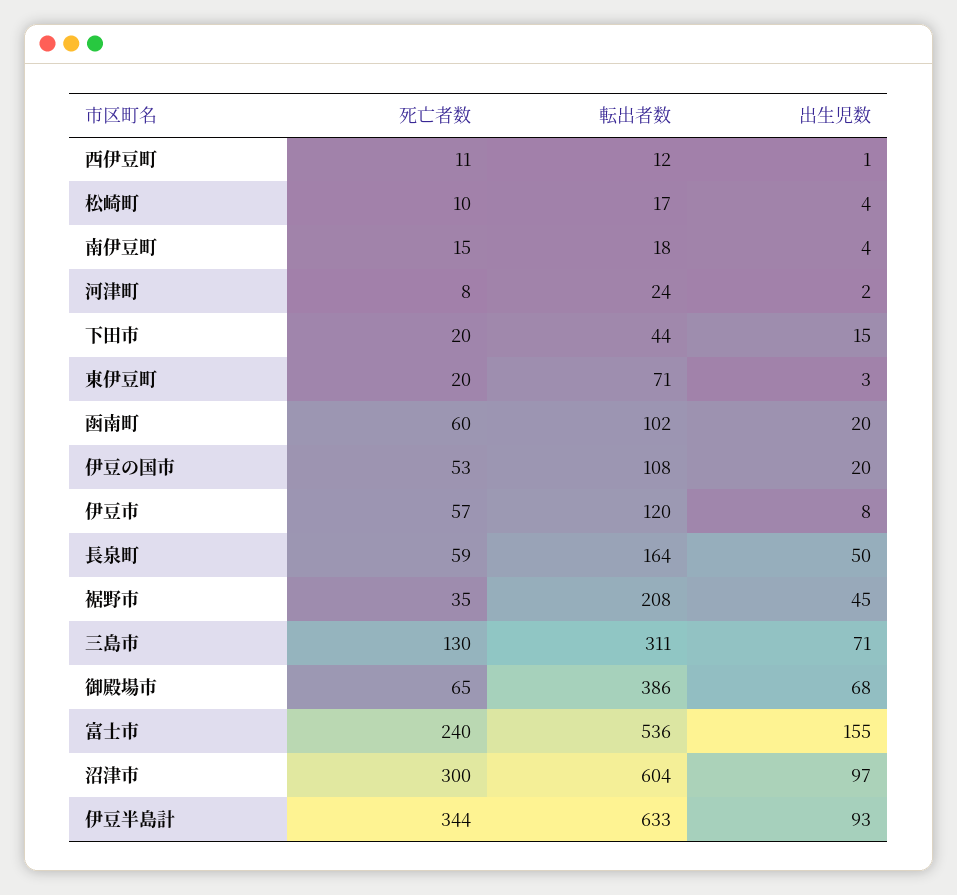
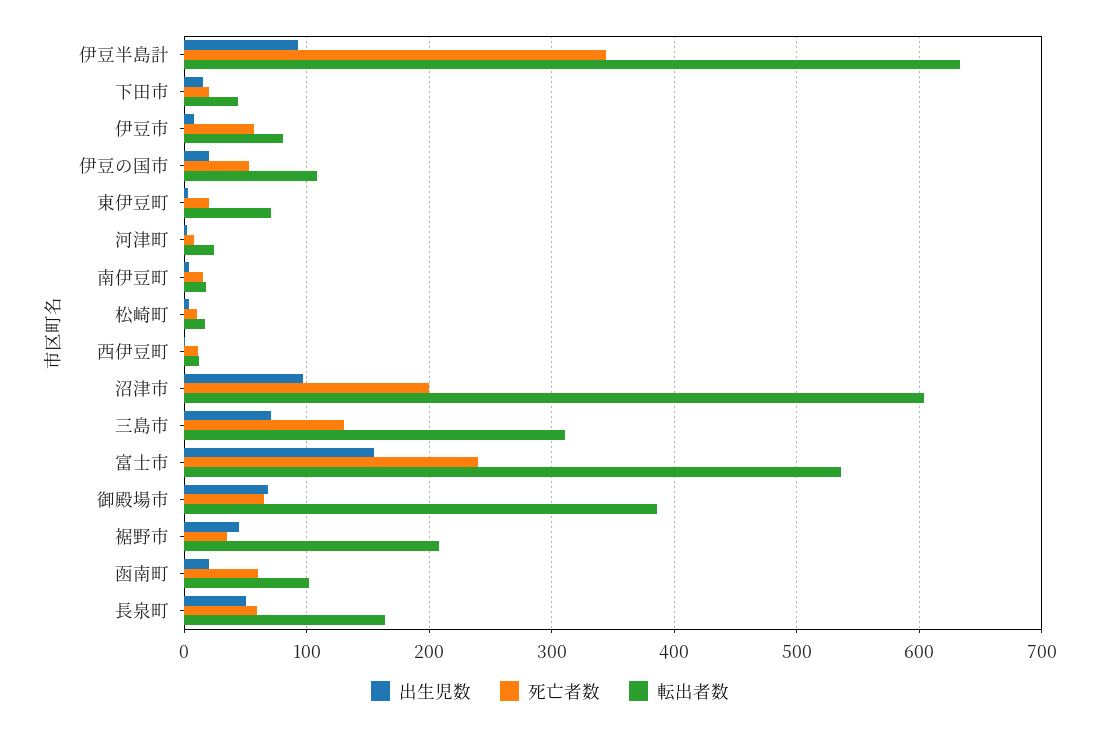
転出者数, 伊豆市: 120 -> 80
死亡者数, 沼津市: 300 -> 200

